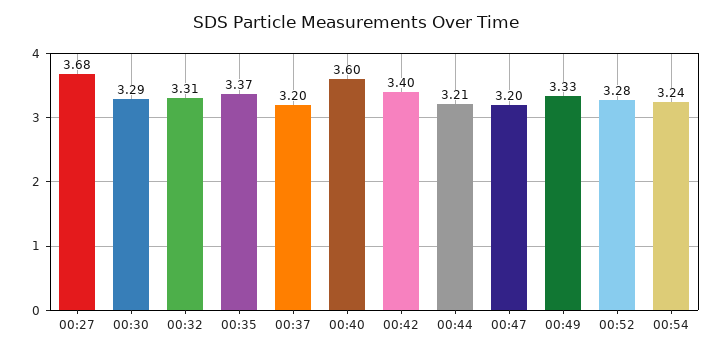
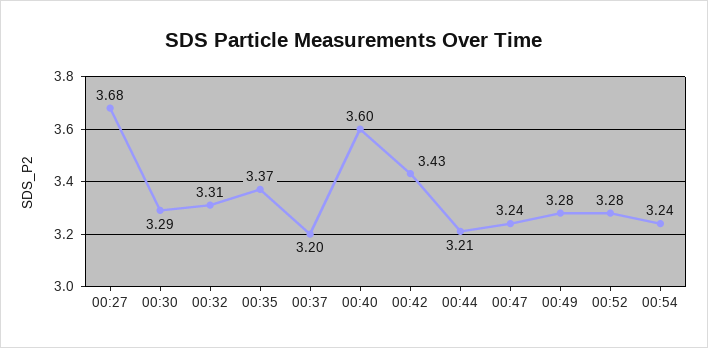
00:42: 3.4 -> 3.43
00:47: 3.2 -> 3.24
00:49: 3.33 -> 3.28

